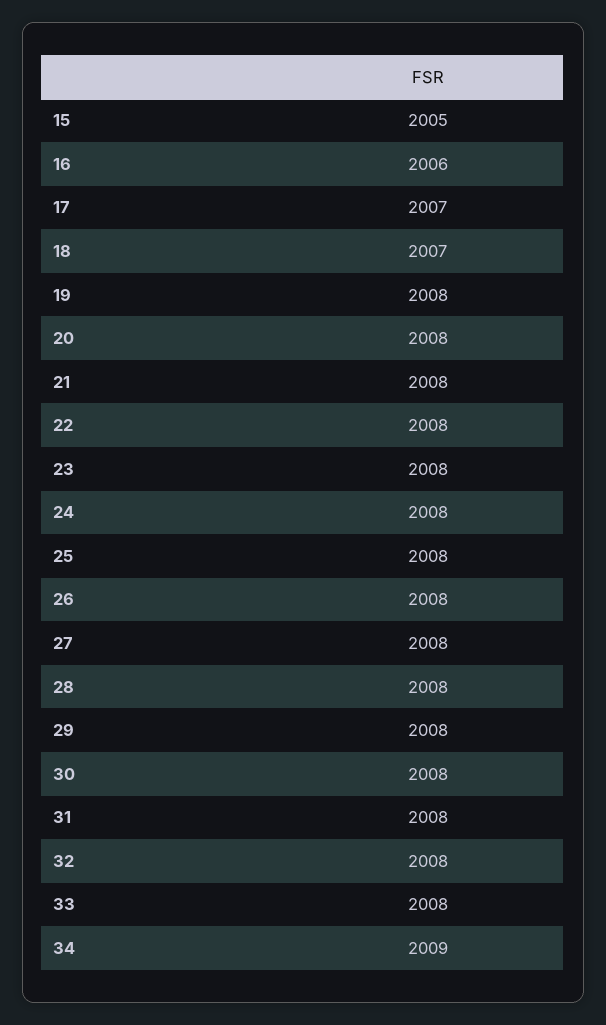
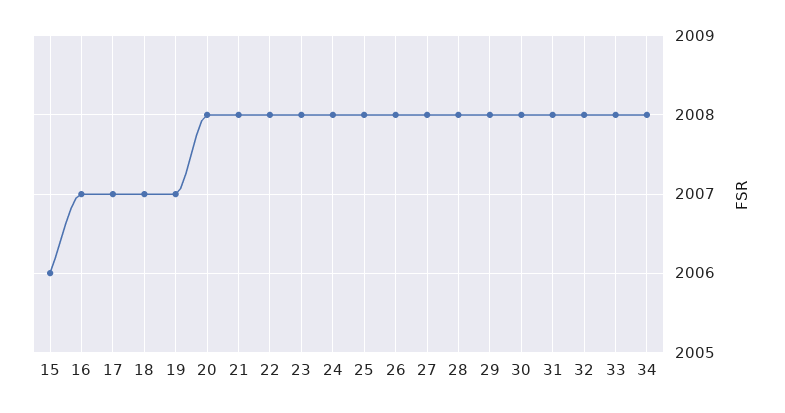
15: 2005 -> 2006
16: 2006 -> 2007
19: 2008 -> 2007
34: 2009 -> 2008

